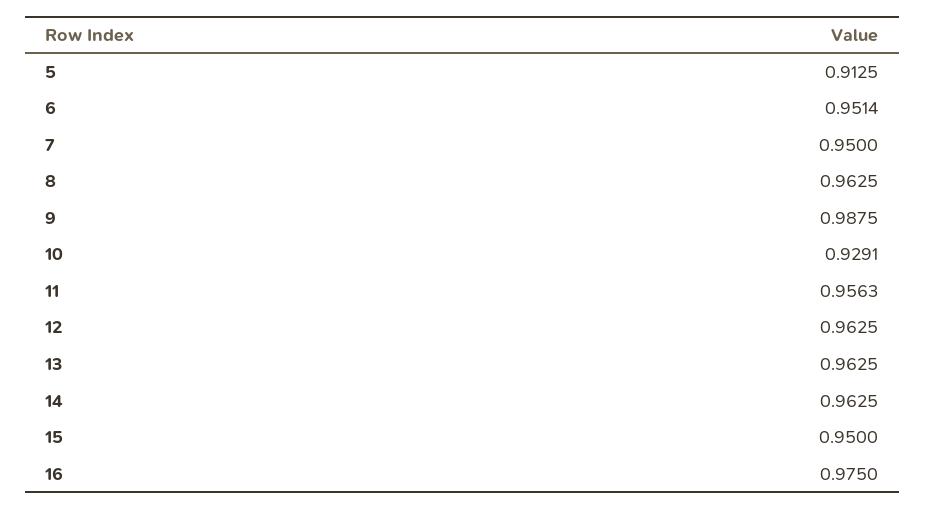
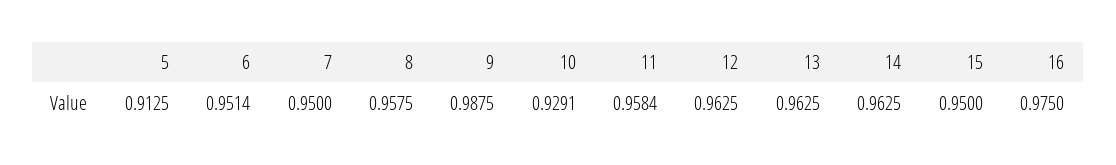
8: 0.9625 -> 0.9575
11: 0.9563 -> 0.9584

